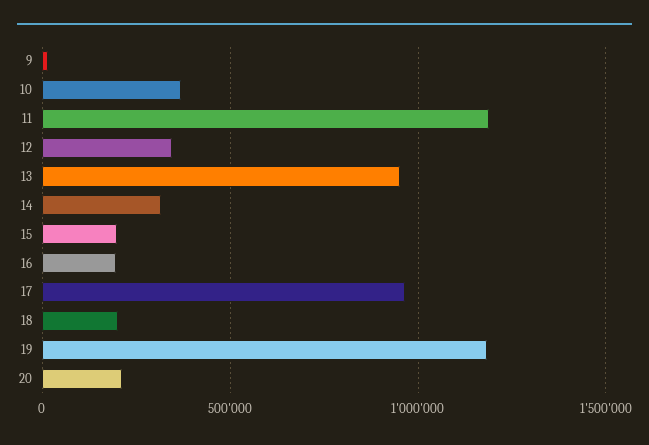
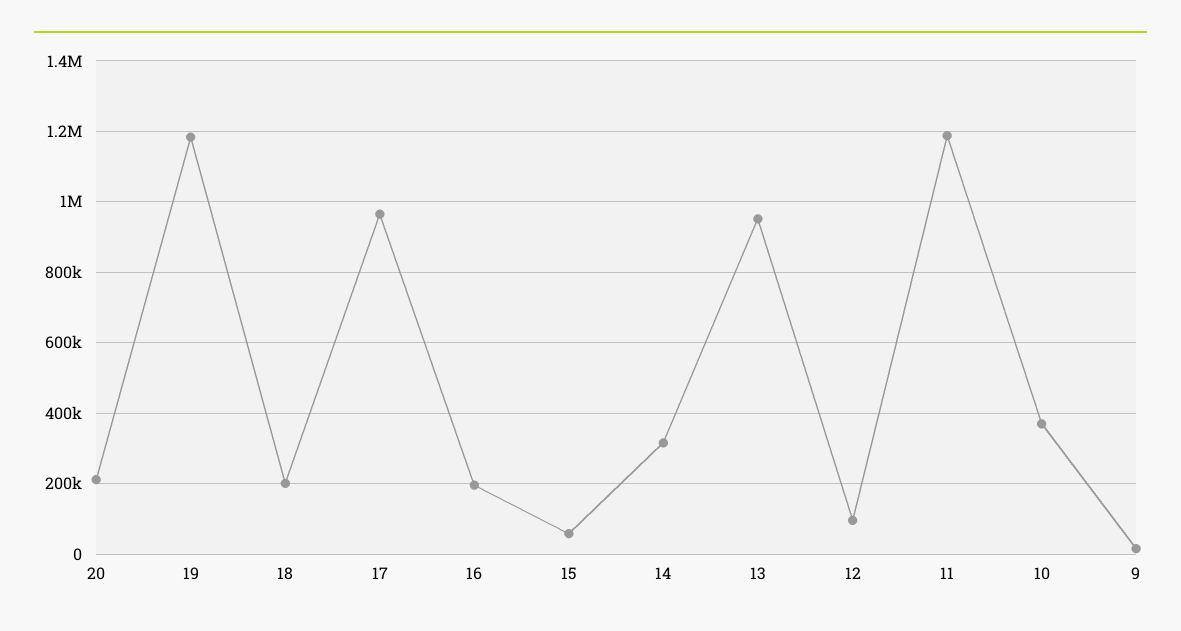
12: 350000 -> 100000
15: 200000 -> 60000

